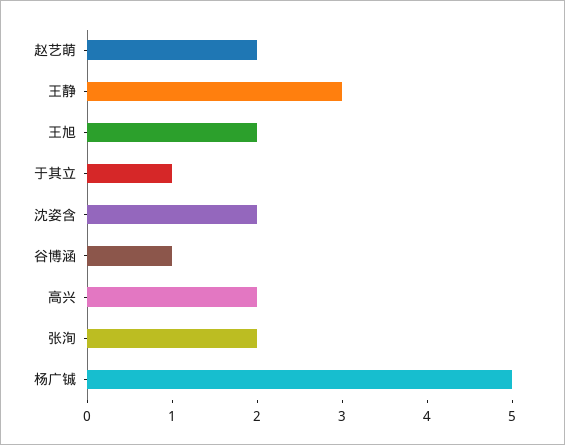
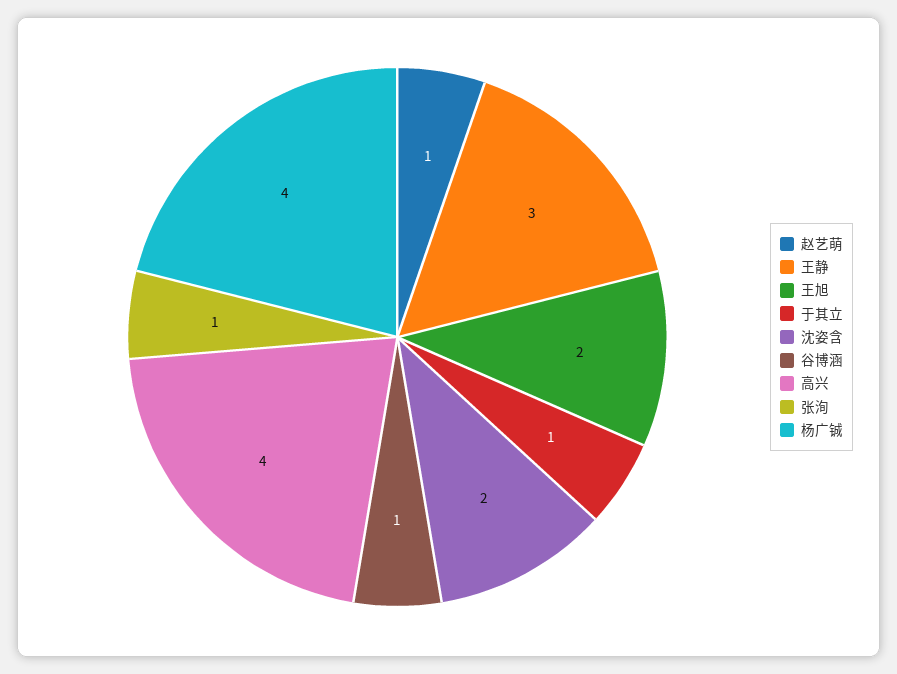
赵艺萌: 2 -> 1
高兴: 2 -> 4
张洵: 2 -> 1
杨广铖: 5 -> 4

